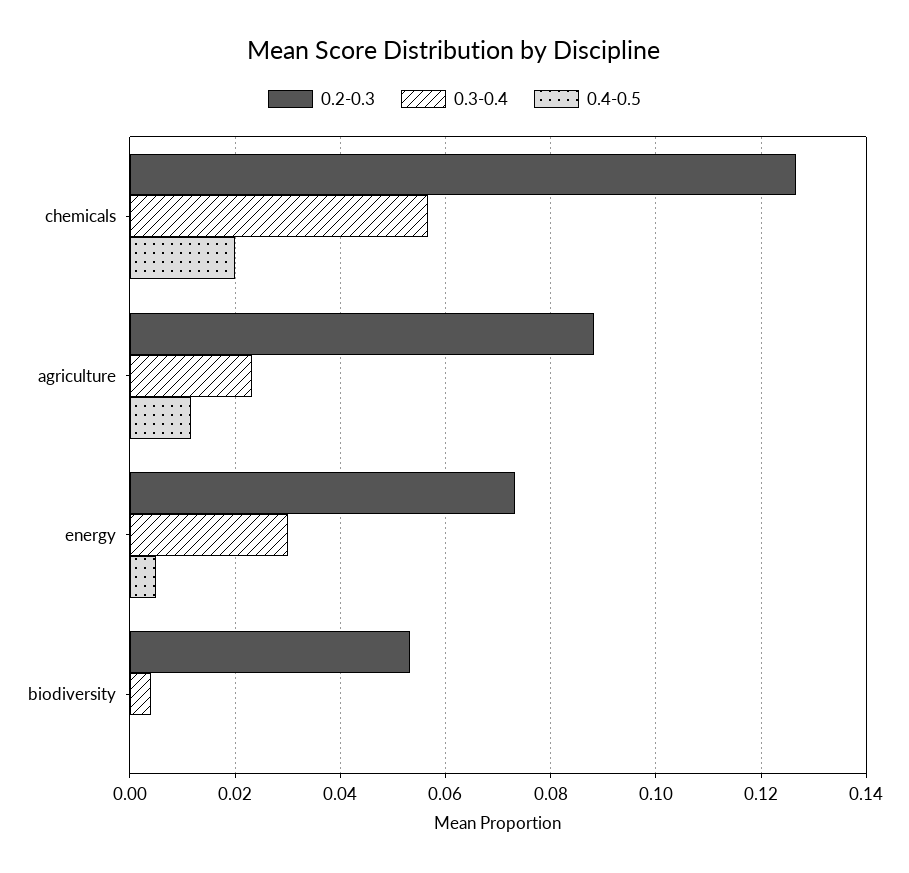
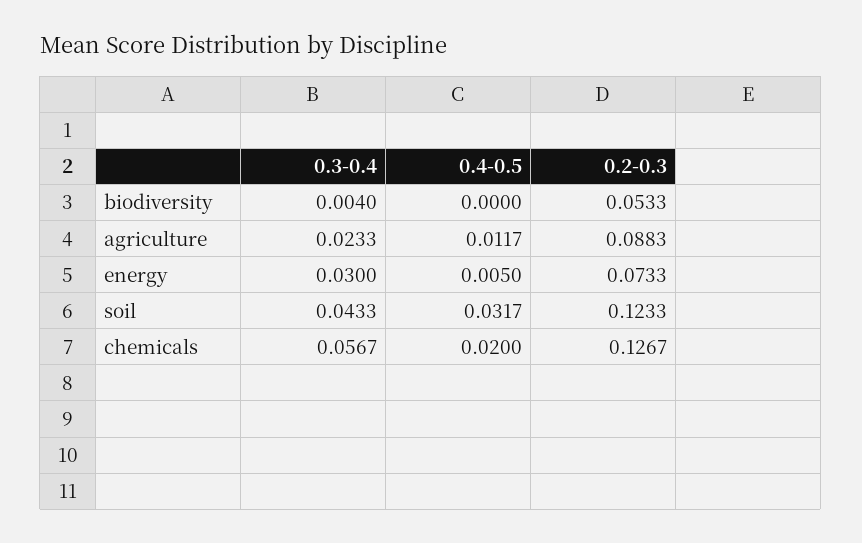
0.3-0.4, soil: none -> 0.0433
0.4-0.5, soil: none -> 0.0317
0.2-0.3, soil: none -> 0.1233

